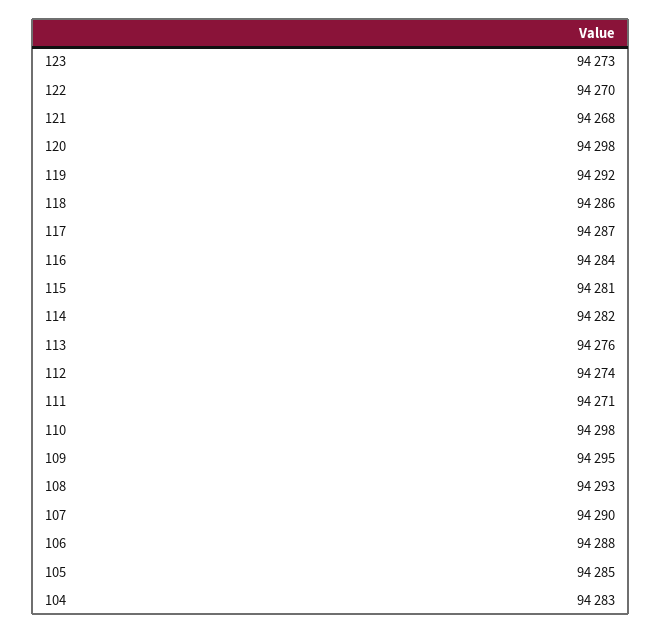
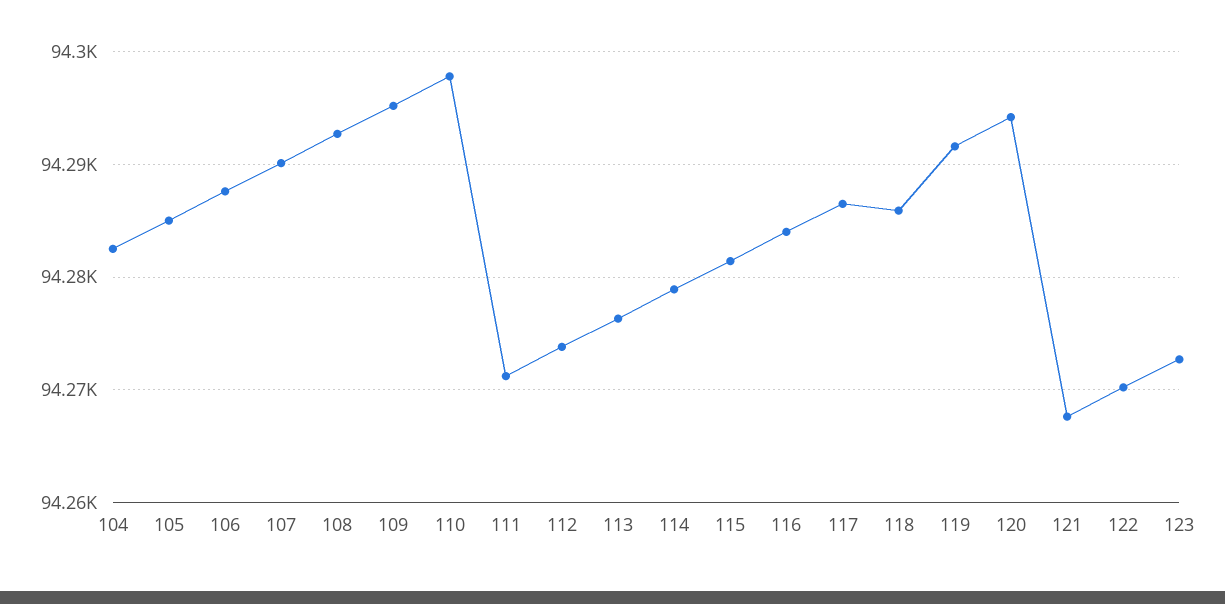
120: 94298 -> 94294
114: 94282 -> 94279

